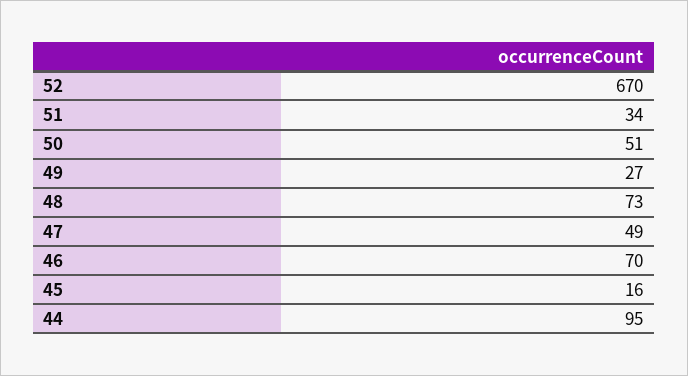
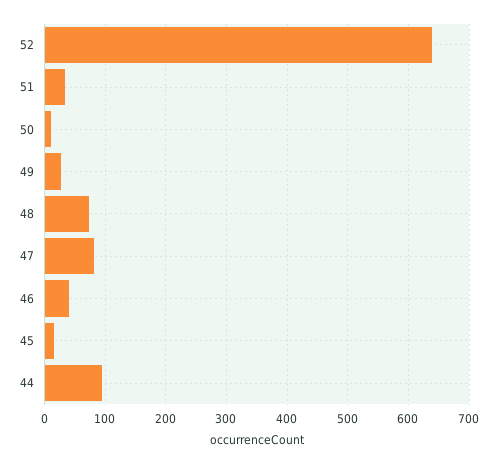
52: 670 -> 640
50: 51 -> 10
47: 49 -> 80
46: 70 -> 40

